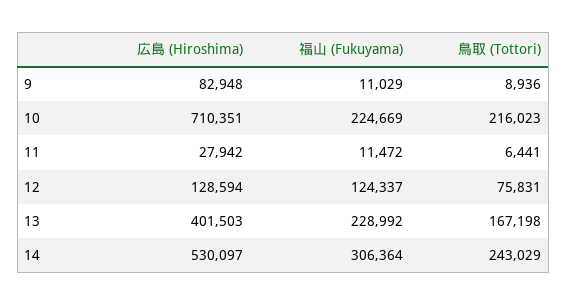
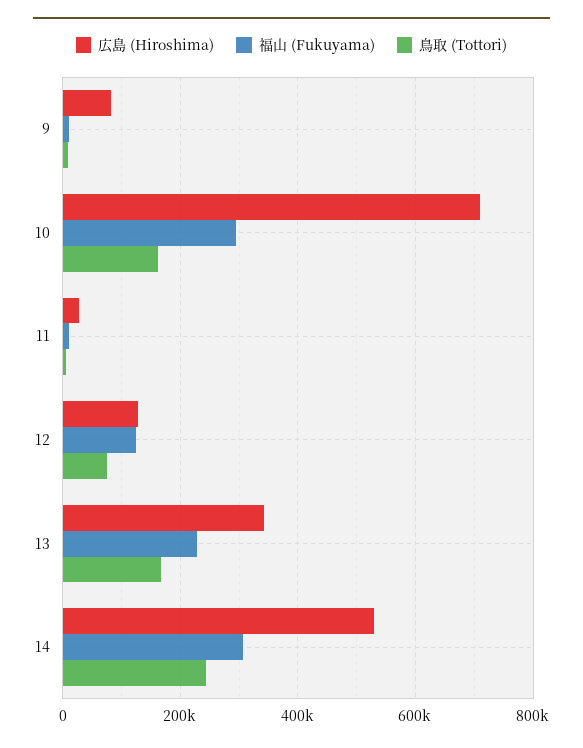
福山 (Fukuyama), 10: 224669 -> 300000
鳥取 (Tottori), 10: 216023 -> 160000
広島 (Hiroshima), 13: 401503 -> 340000

